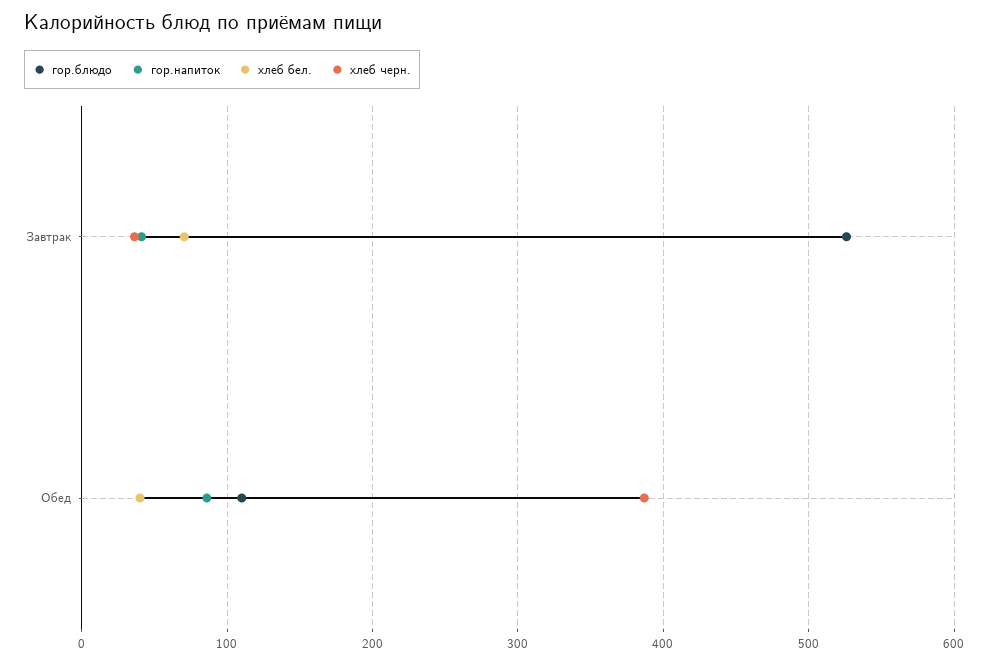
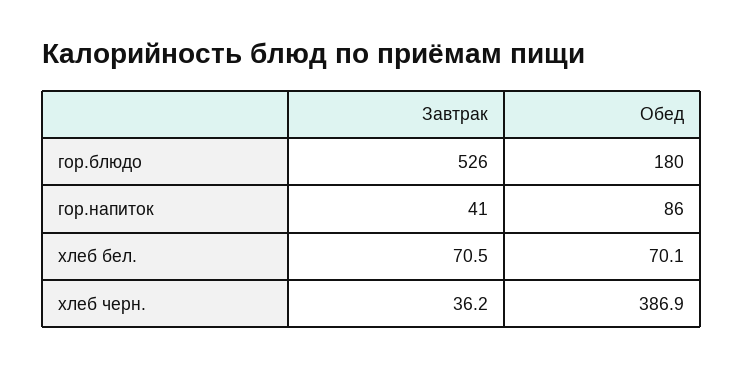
гор.блюдо, Обед: 110 -> 180
хлеб бел., Обед: 40 -> 70.1

